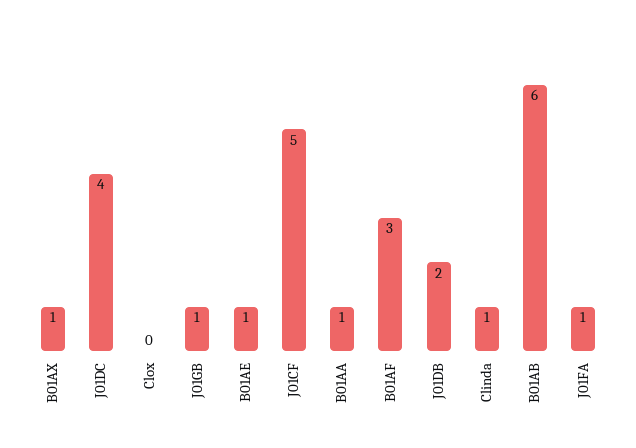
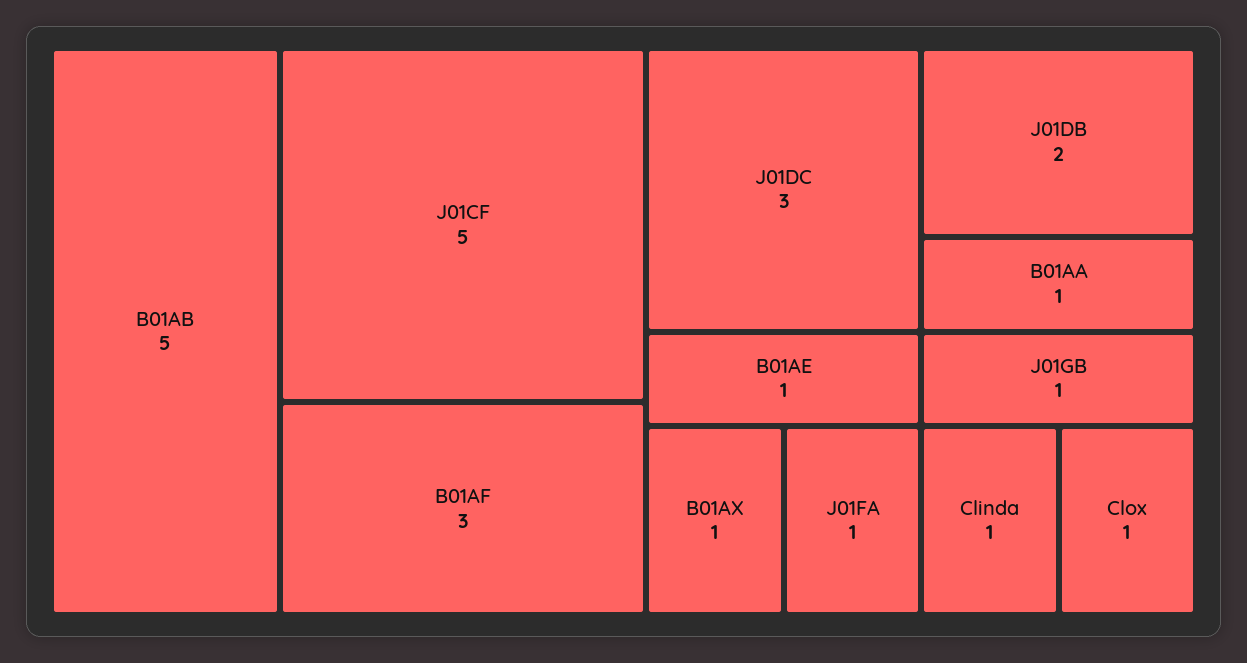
J01DC: 4 -> 3
Clox: 0 -> 1
B01AB: 6 -> 5

